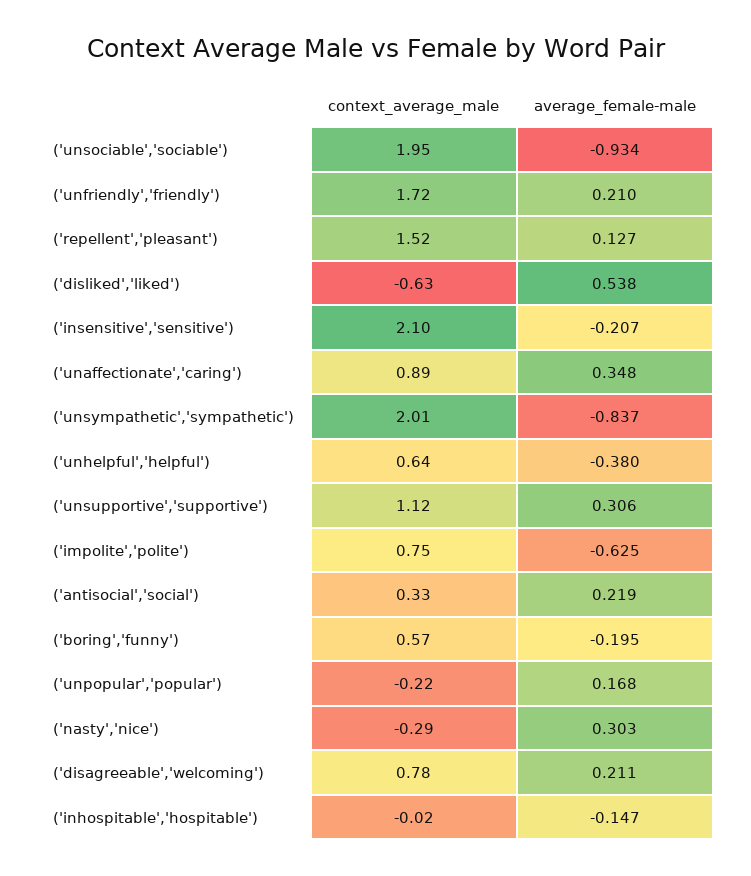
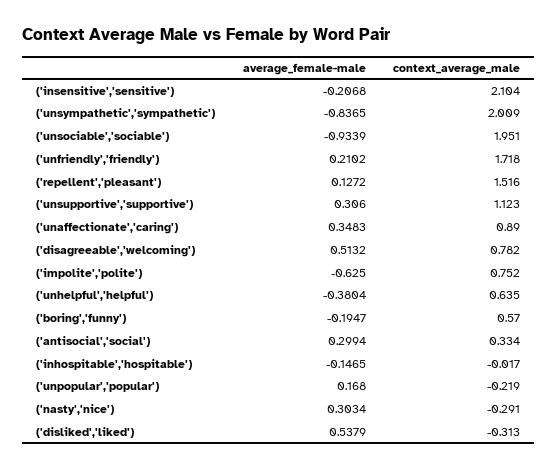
context_average_male, ('disliked','liked'): -0.63 -> -0.313
average_female-male, ('antisocial','social'): 0.219 -> 0.2994
average_female-male, ('disagreeable','welcoming'): 0.211 -> 0.5132

